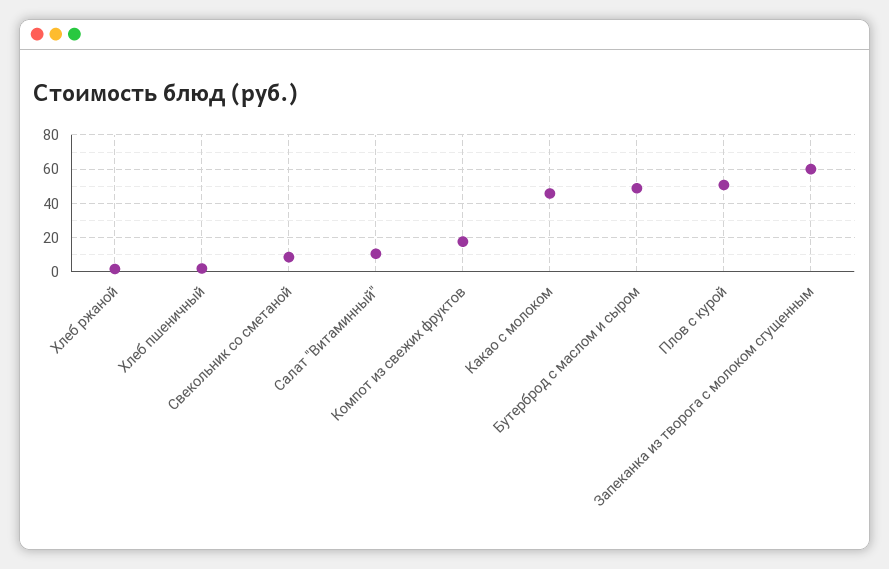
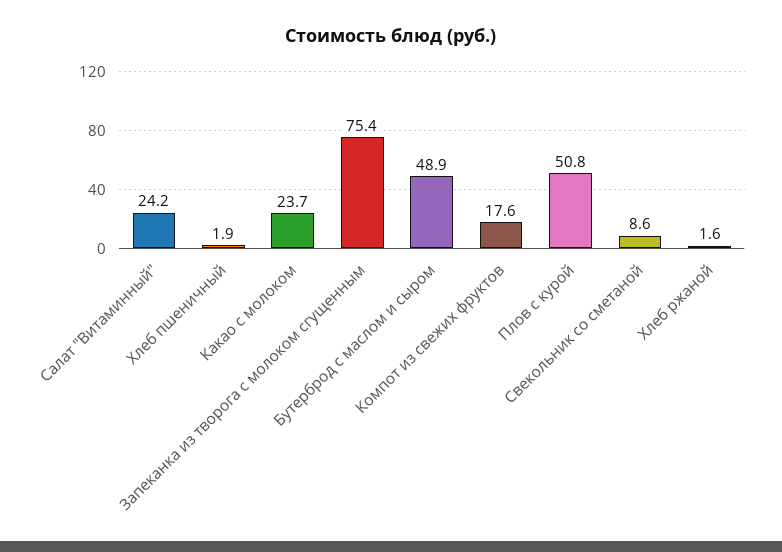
Салат "Витаминный": 10 -> 24.2
Какао с молоком: 45 -> 23.7
Запеканка из творога с молоком сгущенным: 60 -> 75.4

